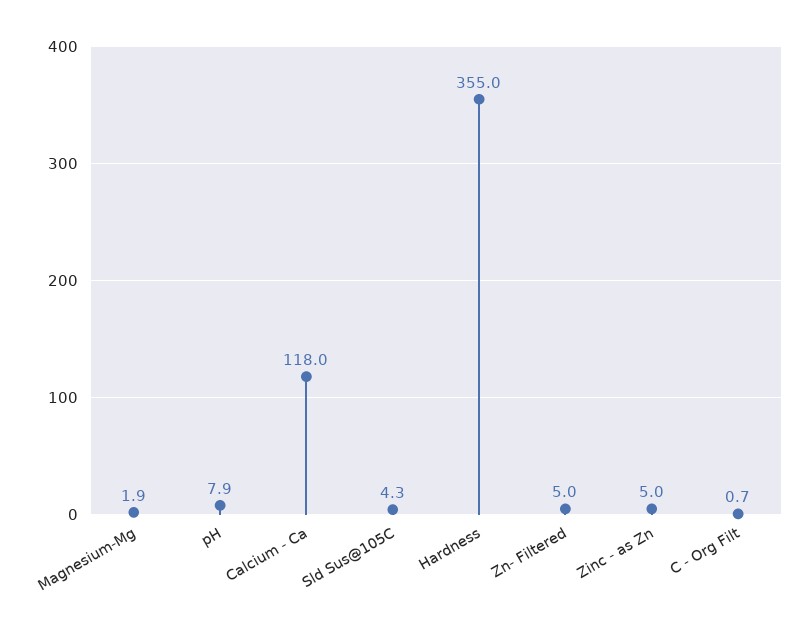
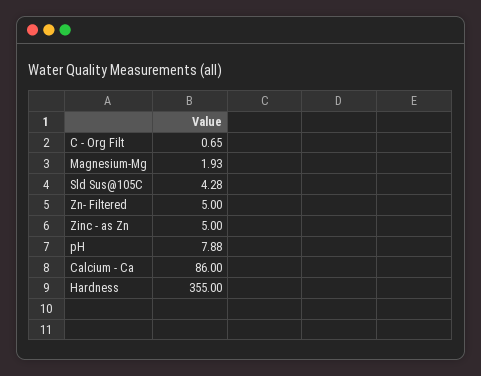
Calcium - Ca: 118 -> 86

